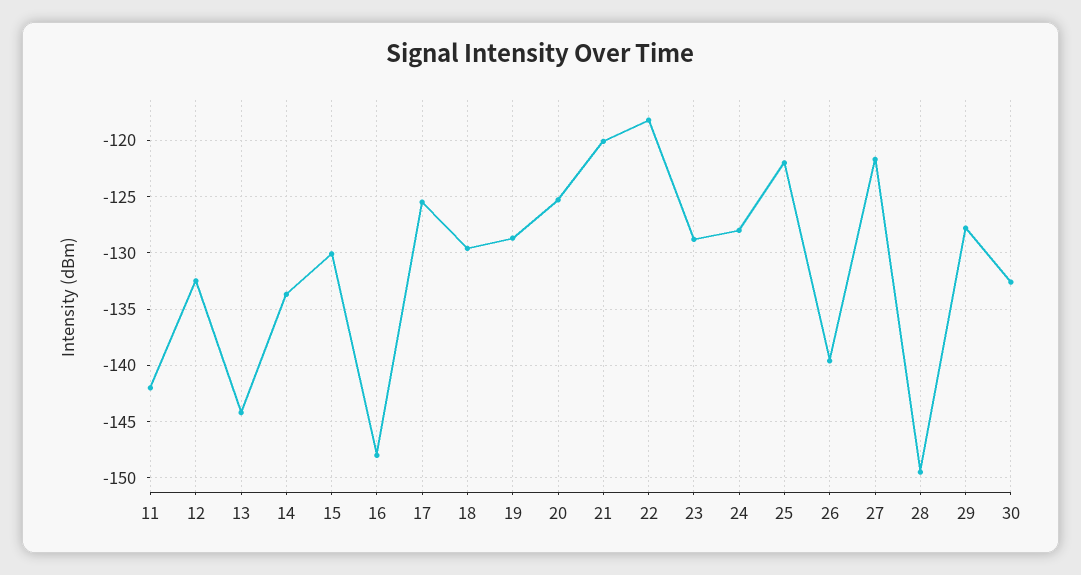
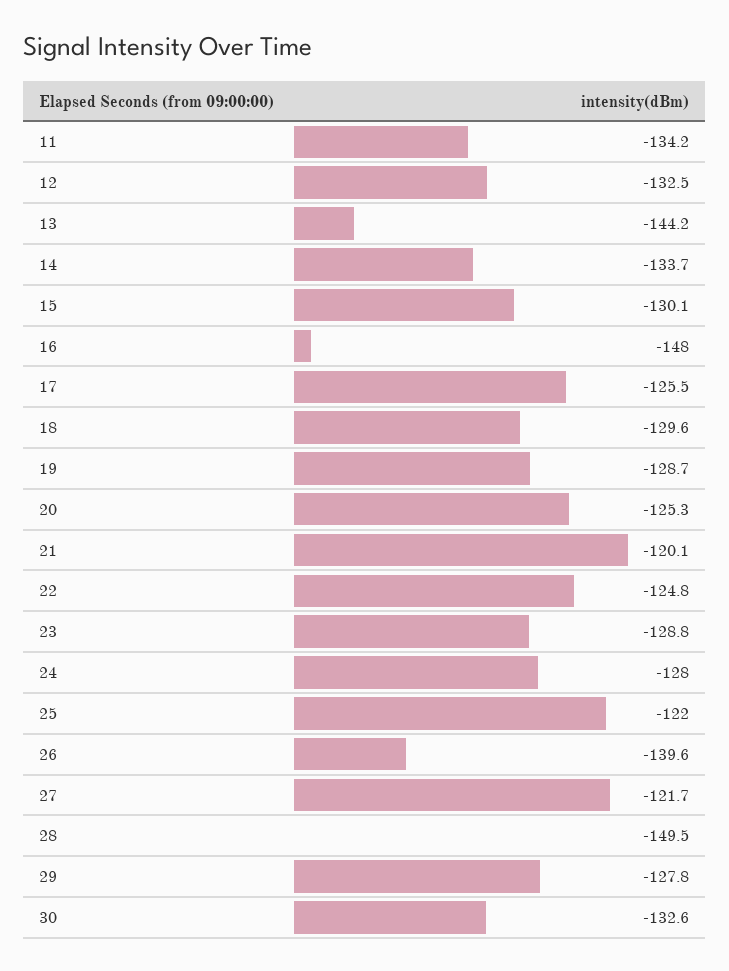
11: -142 -> -134.2
22: -118 -> -124.8

